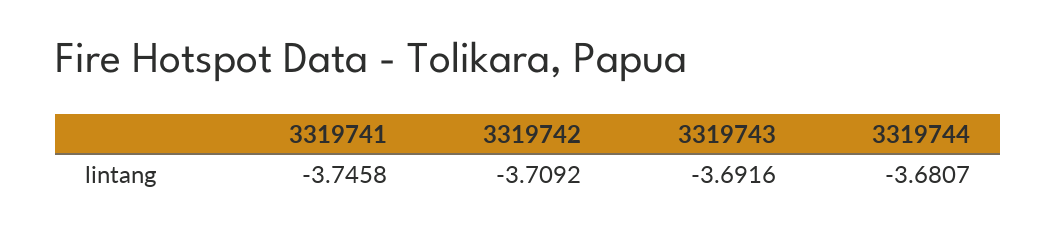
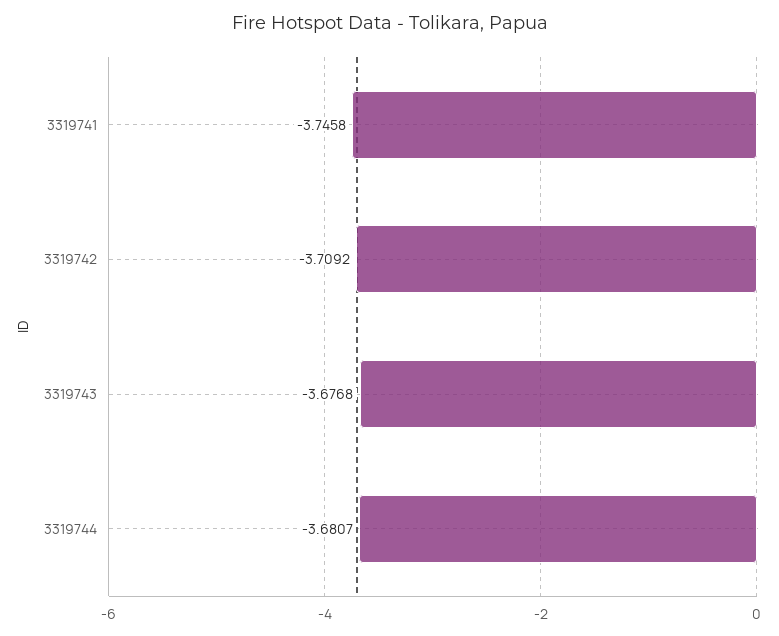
3319743: -3.6916 -> -3.6768

